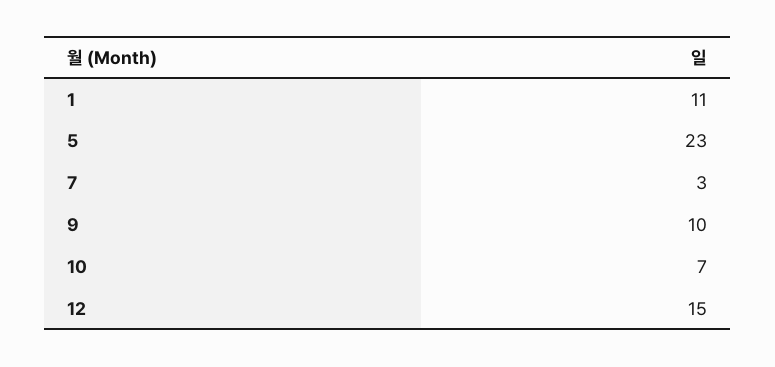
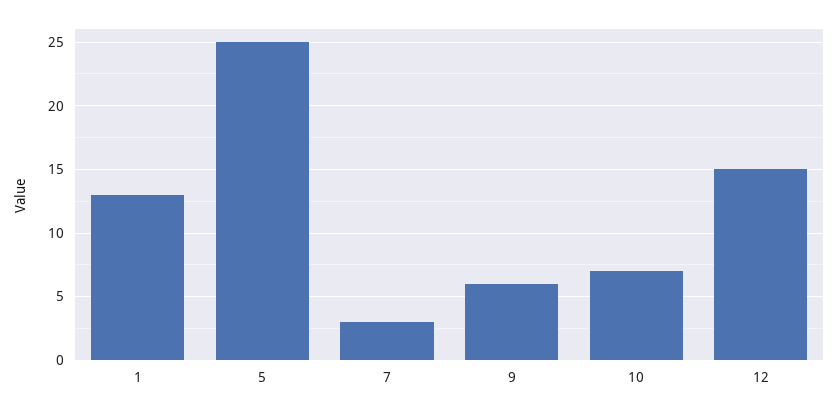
1: 11 -> 13
5: 23 -> 25
9: 10 -> 6

